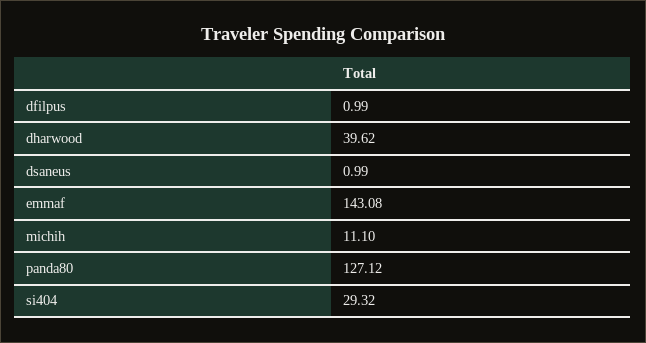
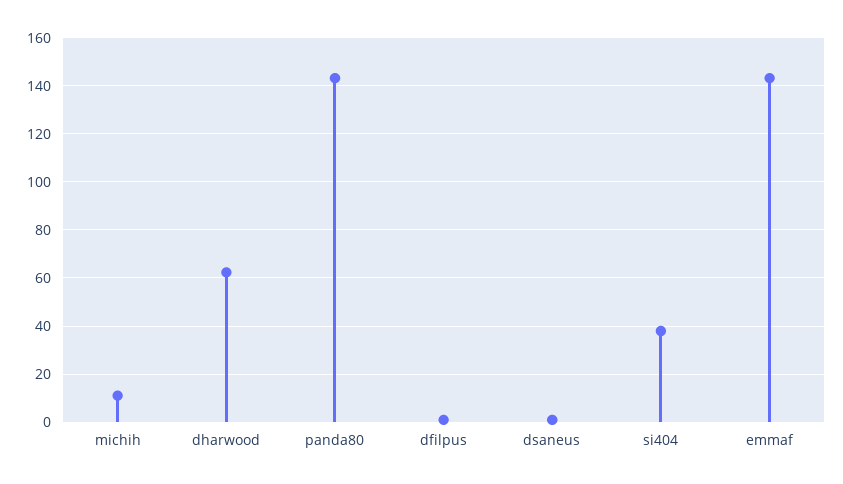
dharwood: 39.62 -> 62.5
panda80: 127.12 -> 142.5
si404: 29.32 -> 37.5

